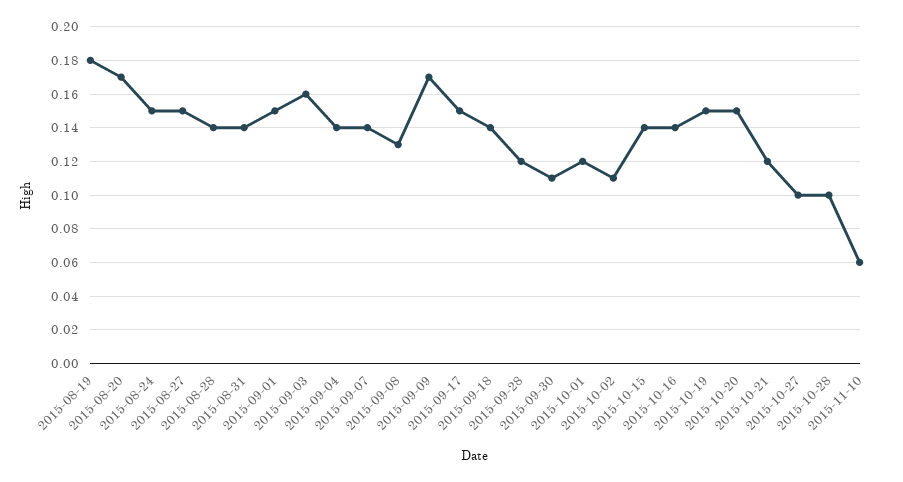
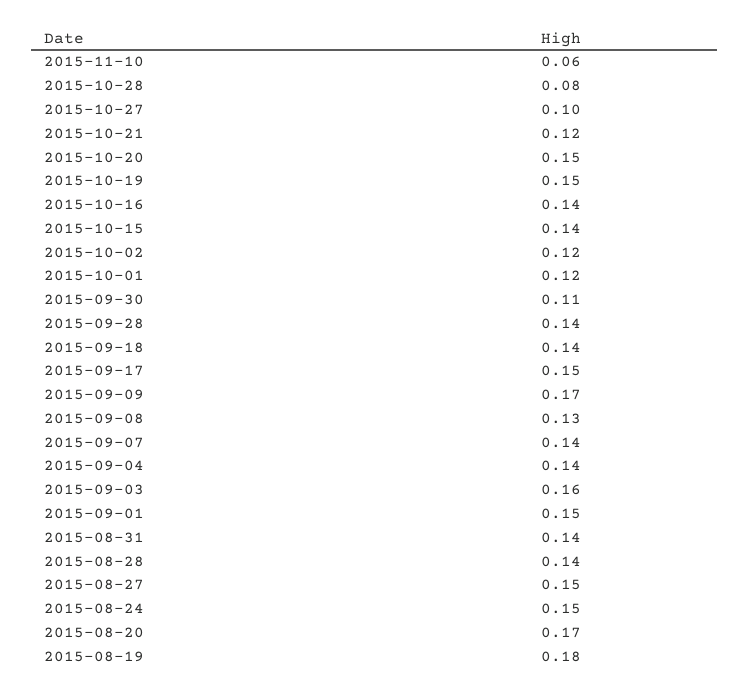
2015-09-28: 0.12 -> 0.14
2015-10-02: 0.11 -> 0.12
2015-10-28: 0.1 -> 0.08

